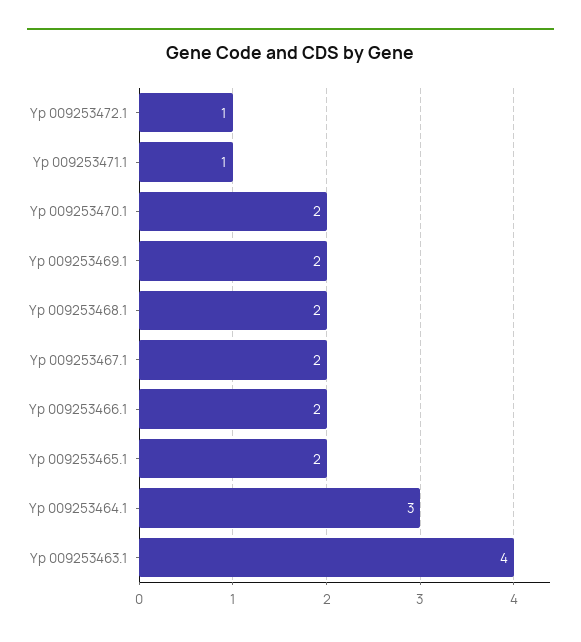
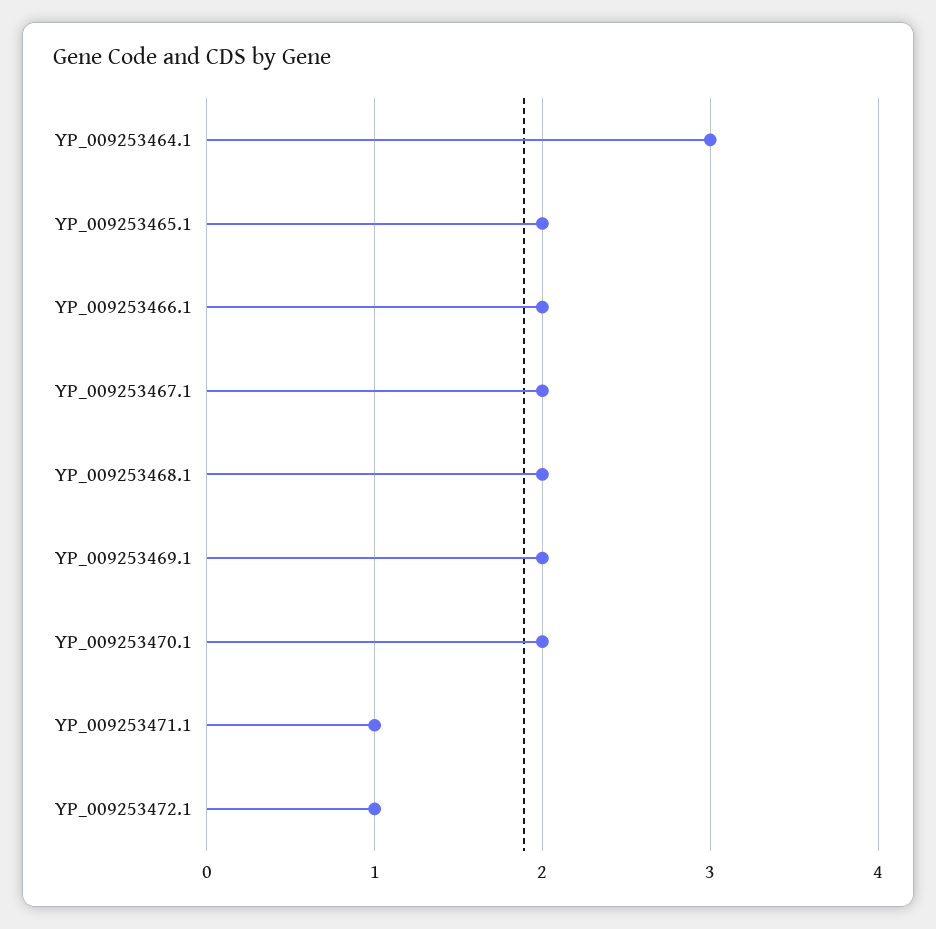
Yp 009253463.1: 4 -> none

